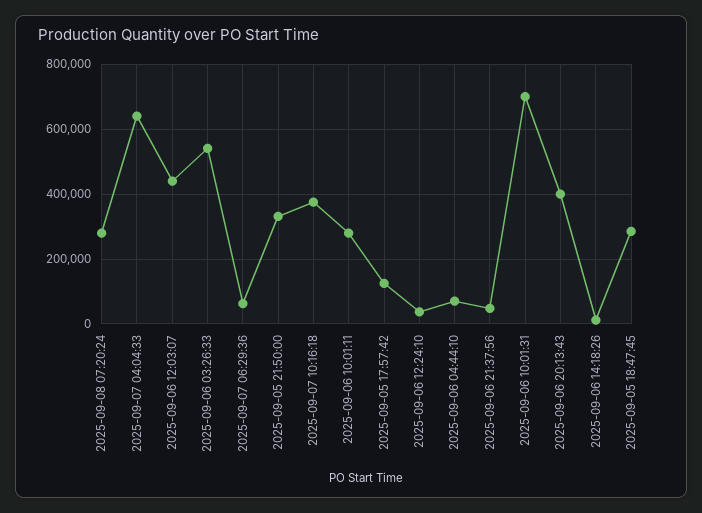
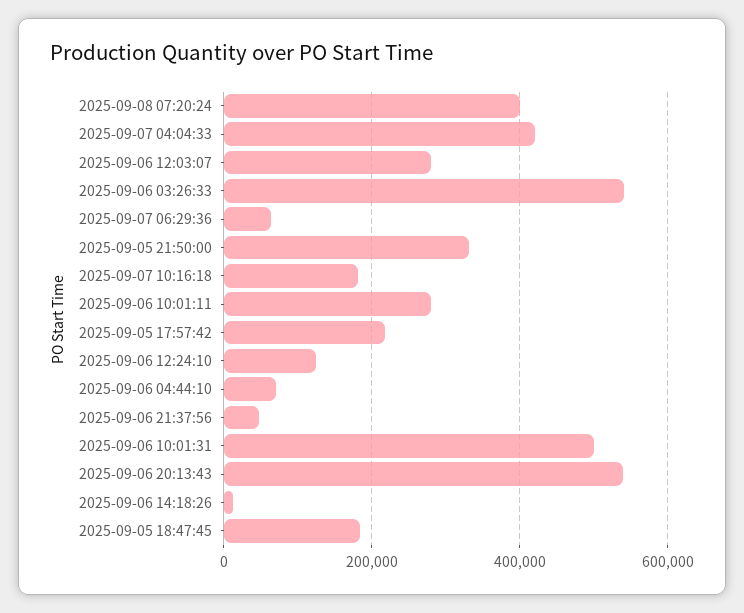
2025-09-08 07:20:24: 280000 -> 400000
2025-09-07 04:04:33: 640000 -> 420000
2025-09-06 12:03:07: 440000 -> 280000
2025-09-07 10:16:18: 380000 -> 180000
2025-09-05 17:57:42: 120000 -> 220000
2025-09-06 12:24:10: 40000 -> 120000
2025-09-06 10:01:31: 700000 -> 500000
2025-09-06 20:13:43: 400000 -> 540000
2025-09-05 18:47:45: 280000 -> 180000

